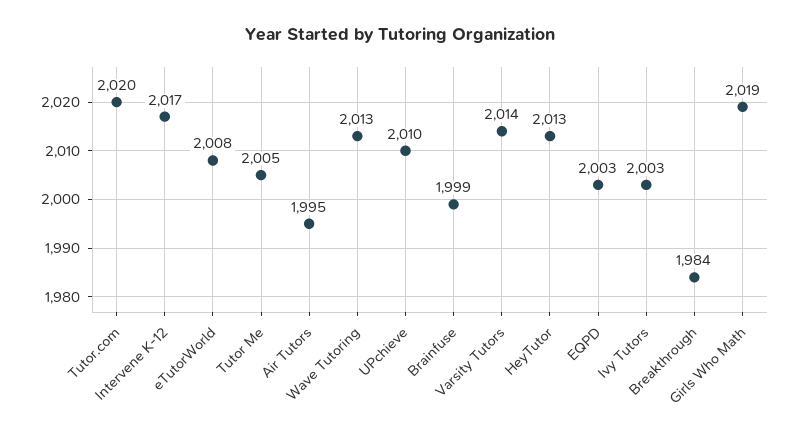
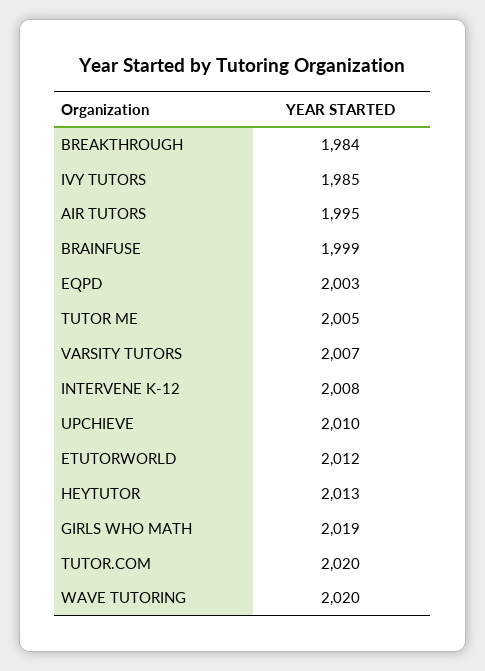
Intervene K-12: 2017 -> 2008
eTutorWorld: 2008 -> 2012
Wave Tutoring: 2013 -> 2020
Varsity Tutors: 2014 -> 2007
Ivy Tutors: 2003 -> 1985

